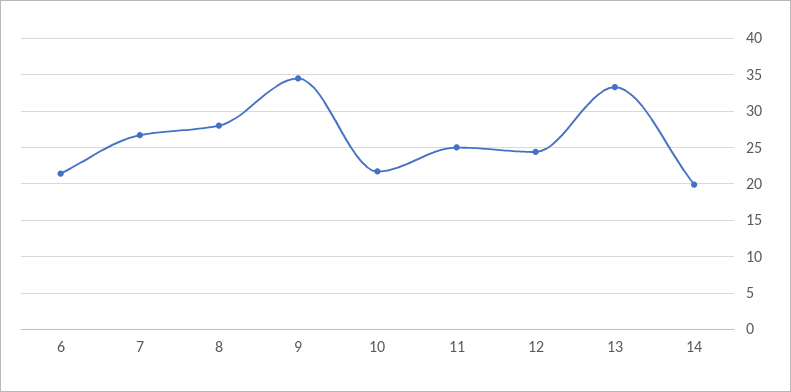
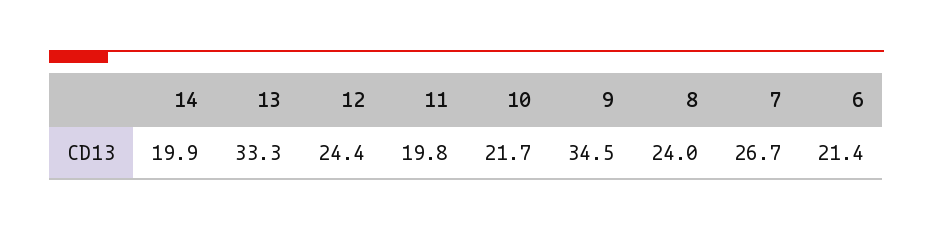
8: 28 -> 24
11: 25 -> 19.8

